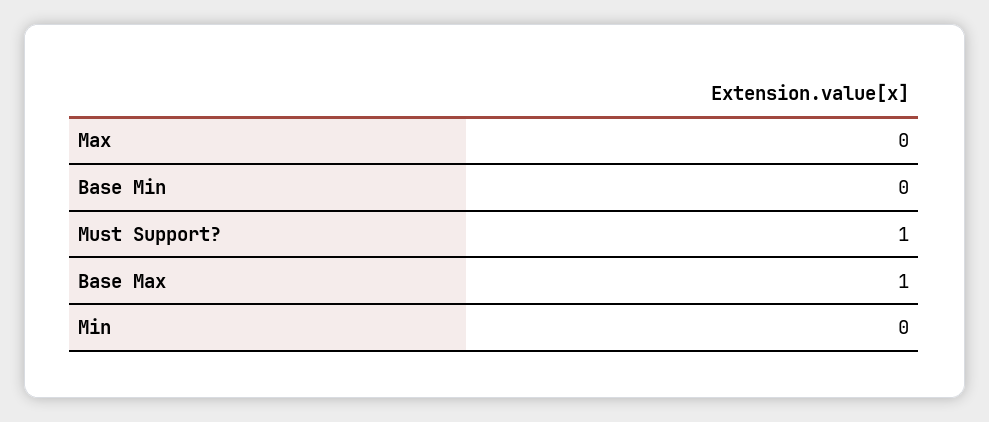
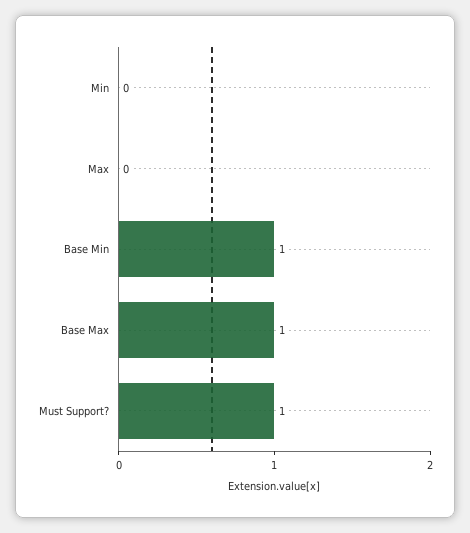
Base Min: 0 -> 1

